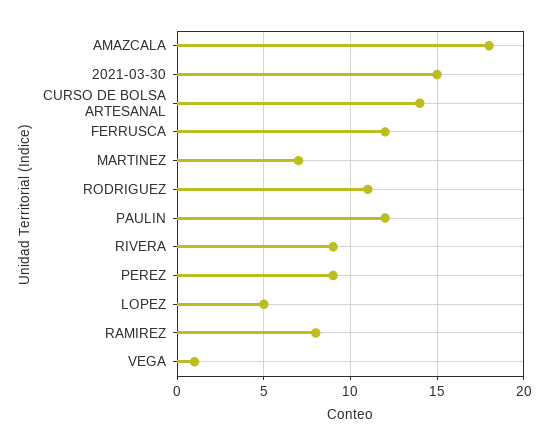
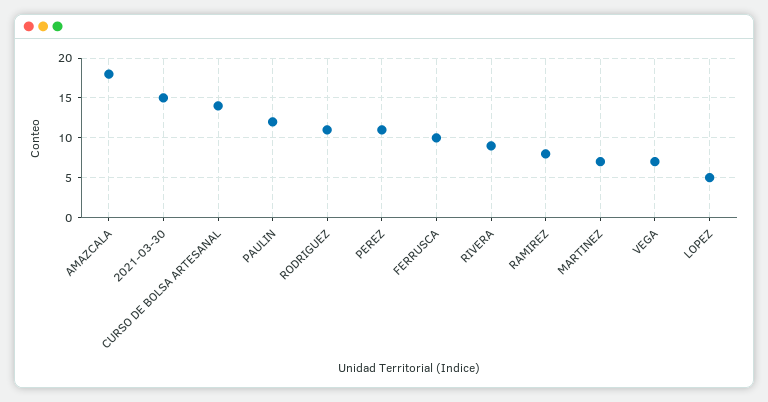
FERRUSCA: 12 -> 10
PEREZ: 9 -> 11
VEGA: 1 -> 7

